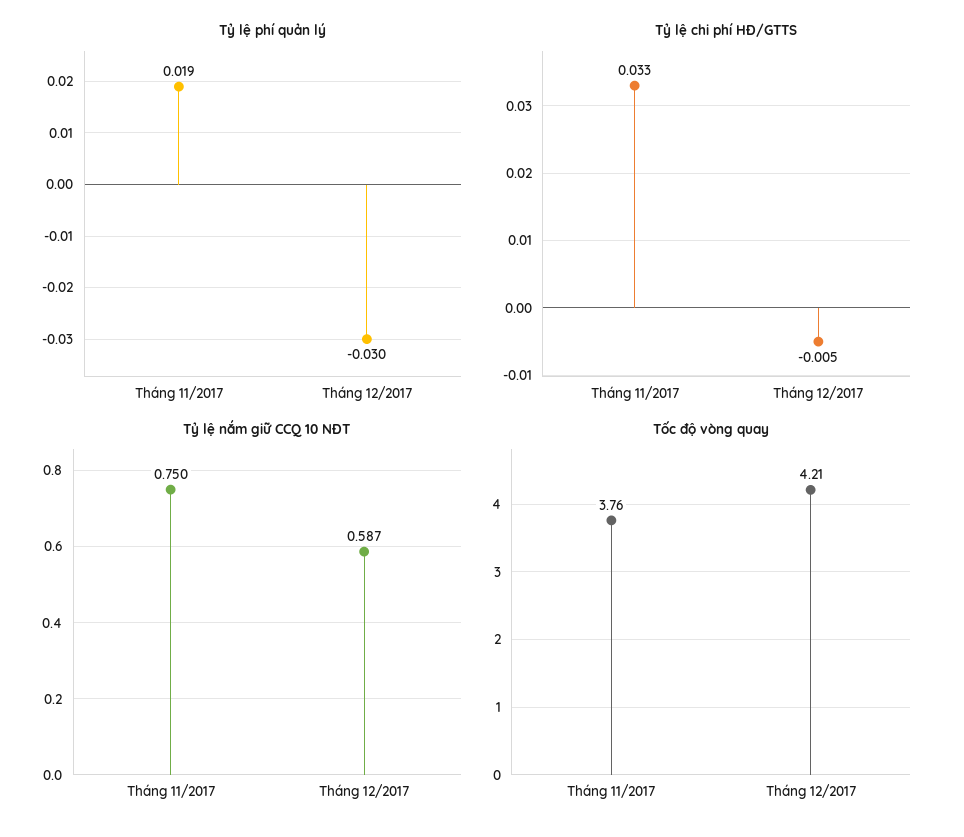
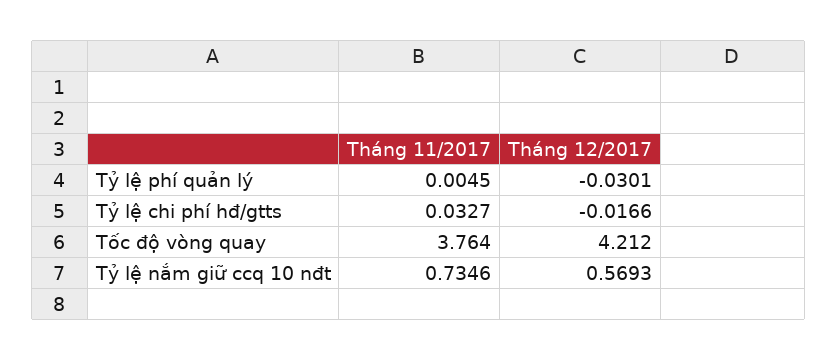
Tỷ lệ phí quản lý, Tháng 11/2017: 0.019 -> 0.0045
Tỷ lệ chi phí HĐ/GTTS, Tháng 12/2017: -0.005 -> -0.0166
Tỷ lệ nắm giữ CCQ 10 NĐT, Tháng 11/2017: 0.75 -> 0.7346
Tỷ lệ nắm giữ CCQ 10 NĐT, Tháng 12/2017: 0.587 -> 0.5693

